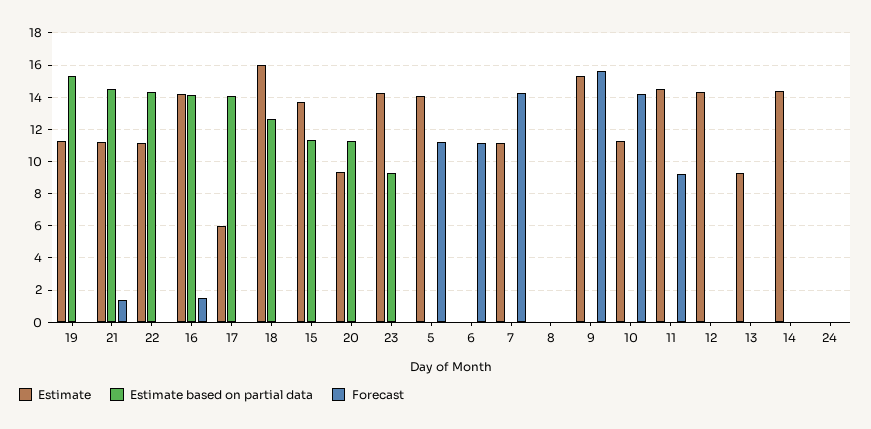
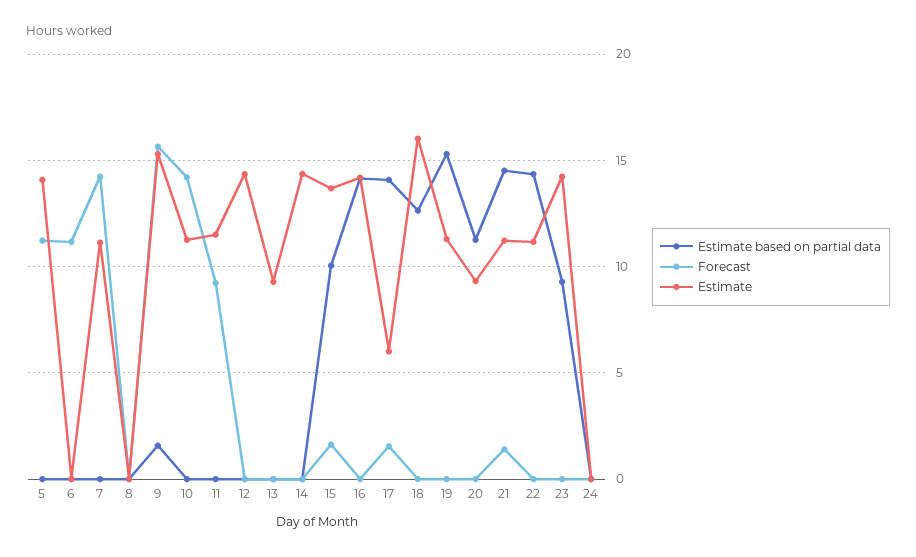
Forecast, 16: 1.5 -> 0
Forecast, 17: 0 -> 1.5
Estimate based on partial data, 15: 11.5 -> 10
Forecast, 15: 0 -> 1.5
Estimate based on partial data, 9: 0 -> 1.5
Estimate, 11: 14.5 -> 11.5

